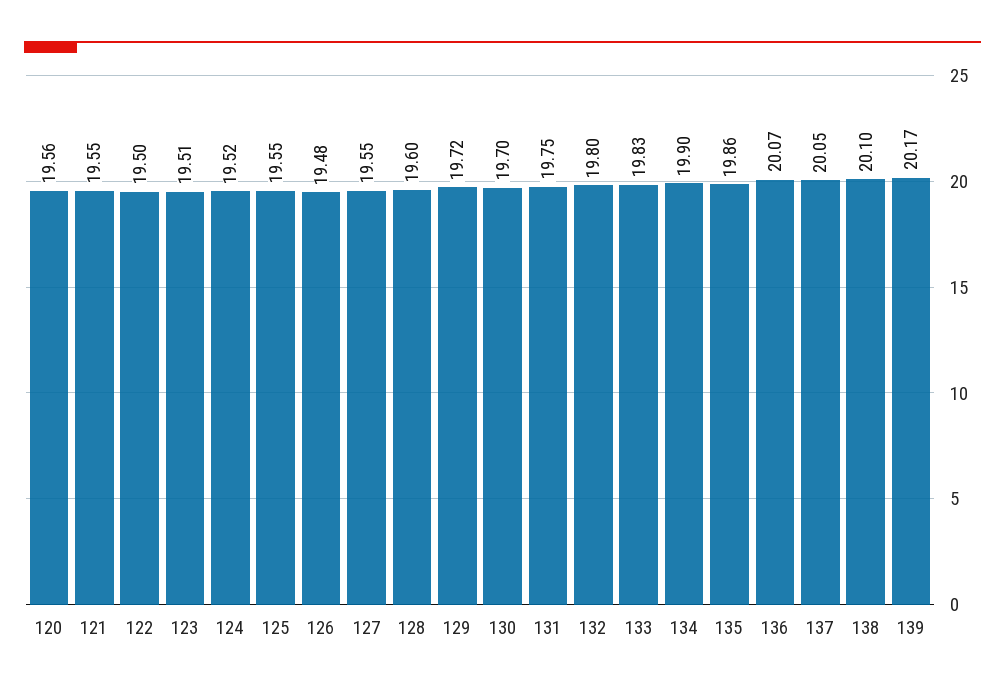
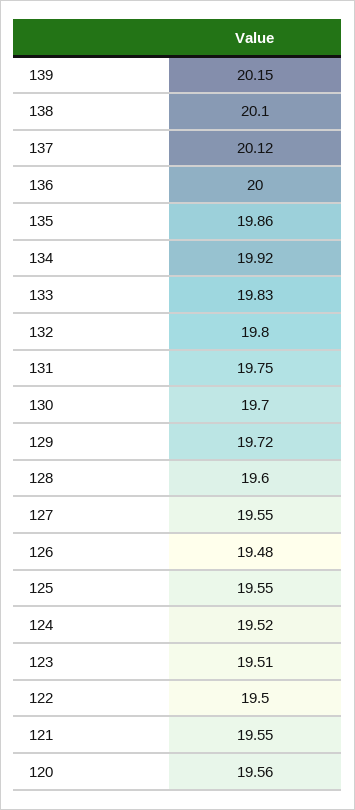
134: 19.9 -> 19.92
136: 20.07 -> 20
137: 20.05 -> 20.12
139: 20.17 -> 20.15

